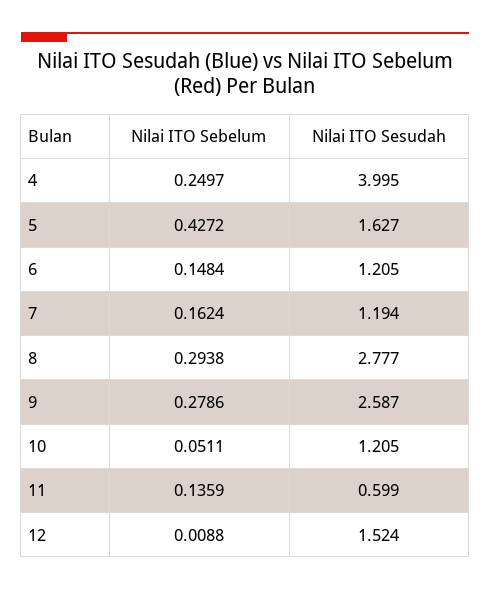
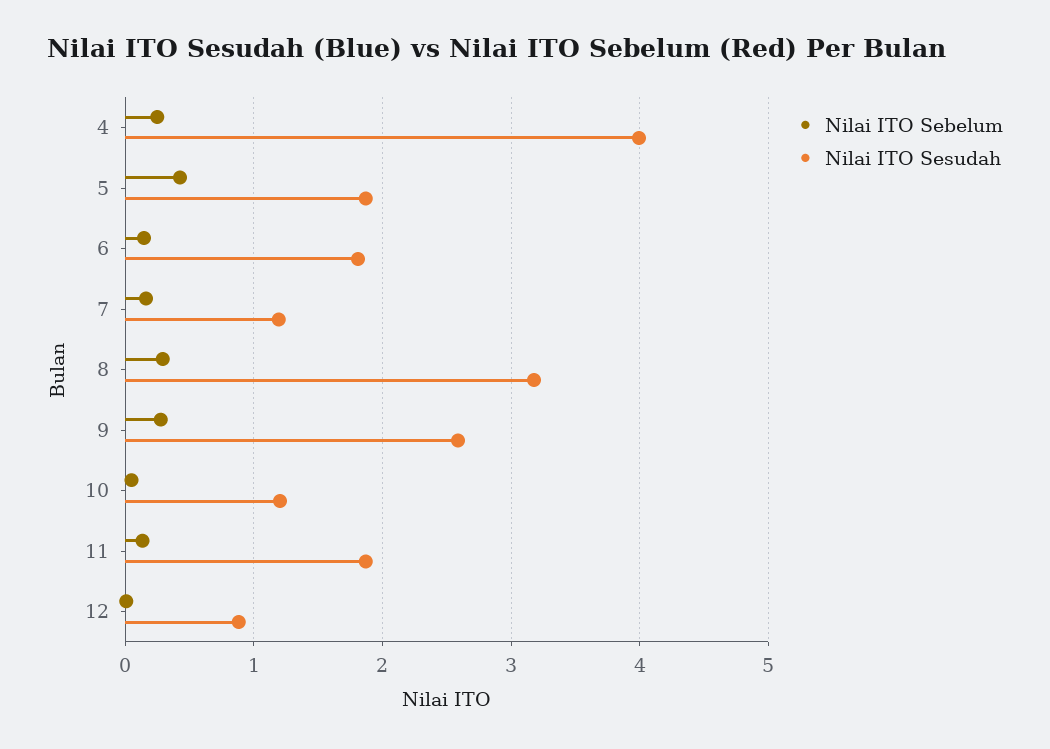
Nilai ITO Sesudah, 5: 1.627 -> 1.9
Nilai ITO Sesudah, 6: 1.205 -> 1.8
Nilai ITO Sesudah, 8: 2.777 -> 3.2
Nilai ITO Sesudah, 11: 0.599 -> 1.9
Nilai ITO Sesudah, 12: 1.524 -> 0.9

